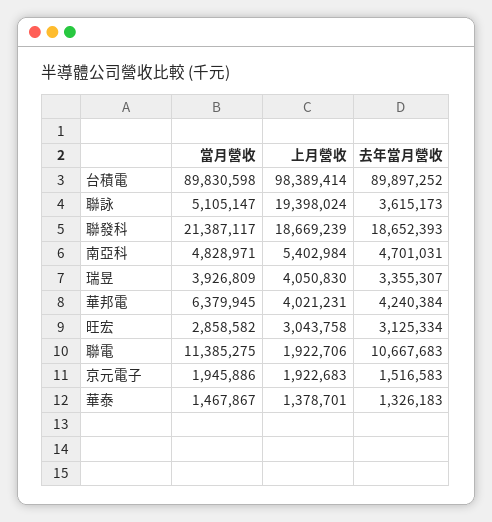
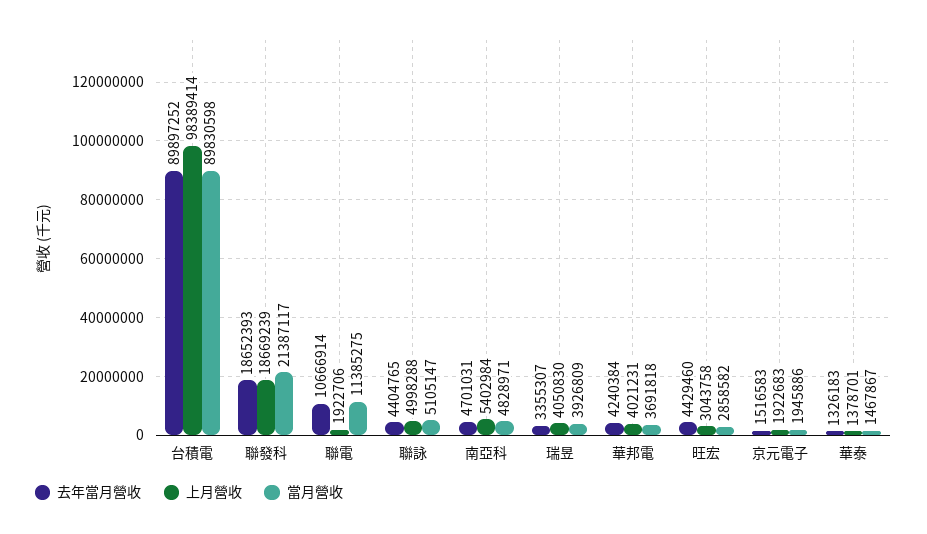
上月營收, 聯詠: 19398024 -> 4998288
去年當月營收, 聯詠: 3615173 -> 4404765
當月營收, 華邦電: 6379945 -> 3691818
去年當月營收, 旺宏: 3125334 -> 4429460
去年當月營收, 聯電: 10667683 -> 10666914

